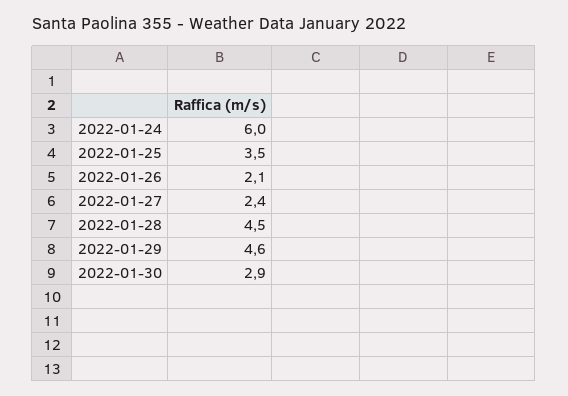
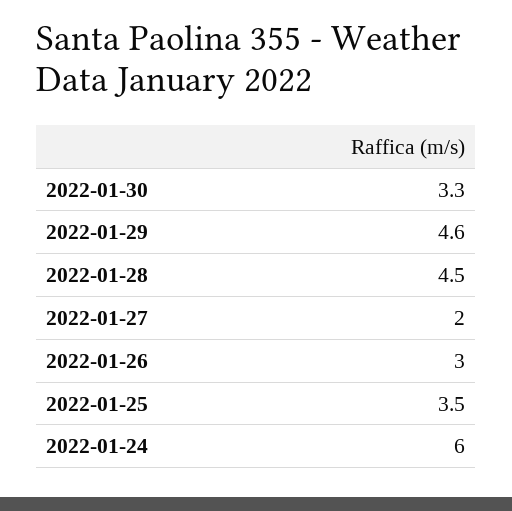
2022-01-26: 2.1 -> 3
2022-01-27: 2.4 -> 2
2022-01-30: 2.9 -> 3.3

